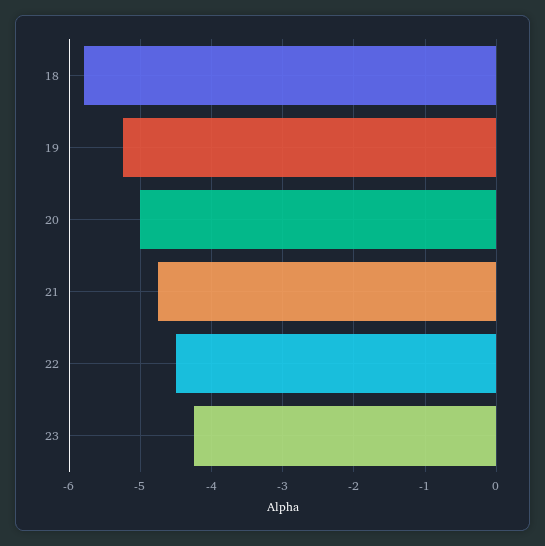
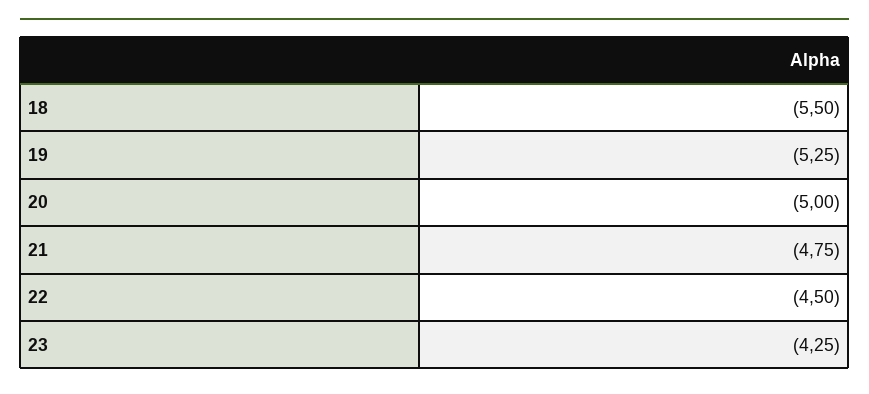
18: -5.8 -> -5.5

